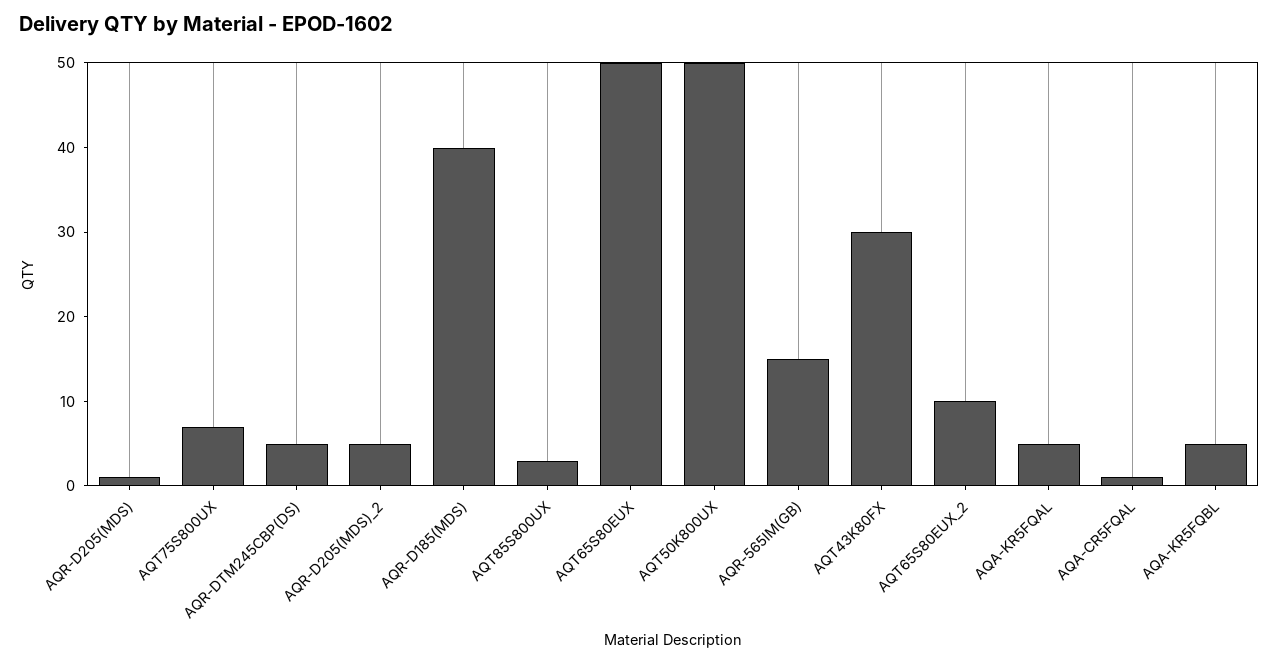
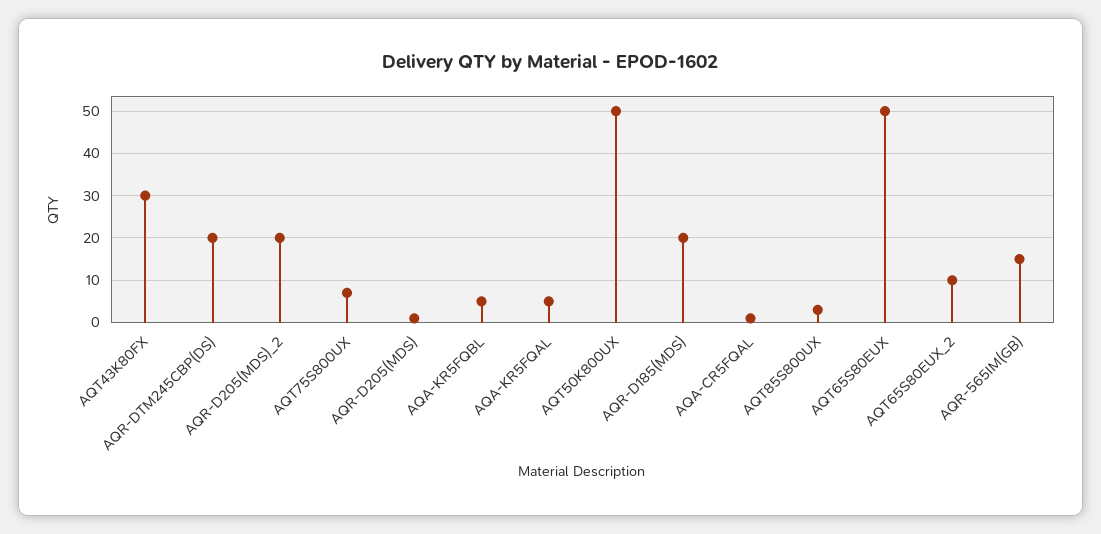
AQR-DTM245CBP(DS): 5 -> 20
AQR-D205(MDS)_2: 5 -> 20
AQR-D185(MDS): 40 -> 20

